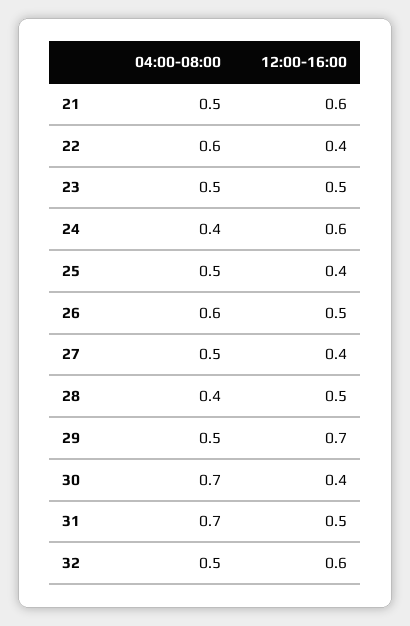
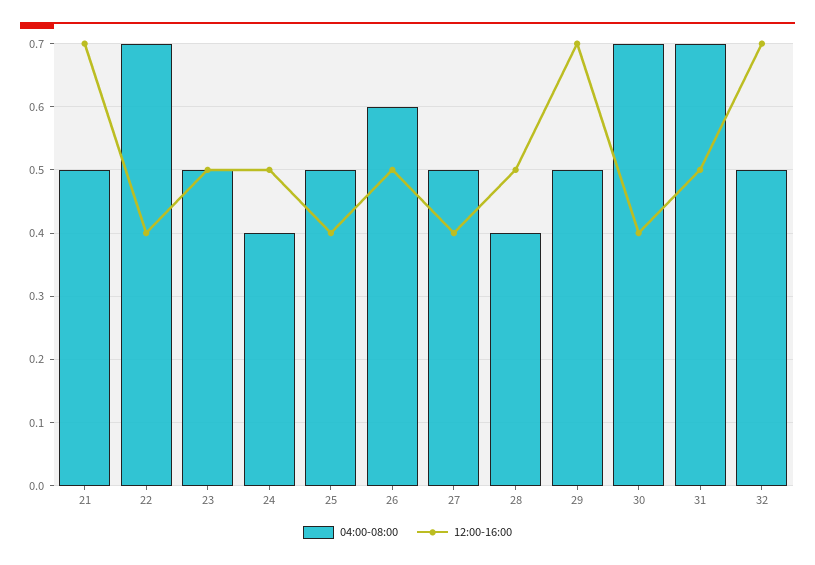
12:00-16:00, 21: 0.6 -> 0.7
04:00-08:00, 22: 0.6 -> 0.7
12:00-16:00, 24: 0.6 -> 0.5
12:00-16:00, 32: 0.6 -> 0.7

